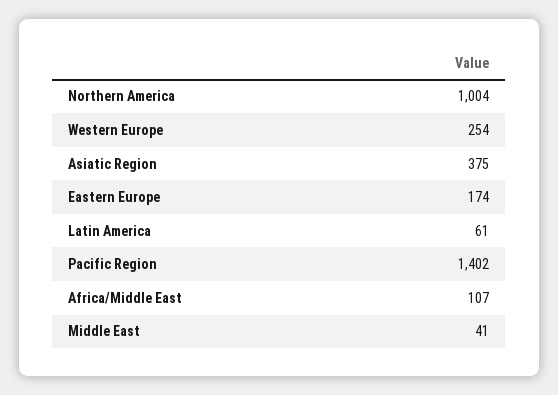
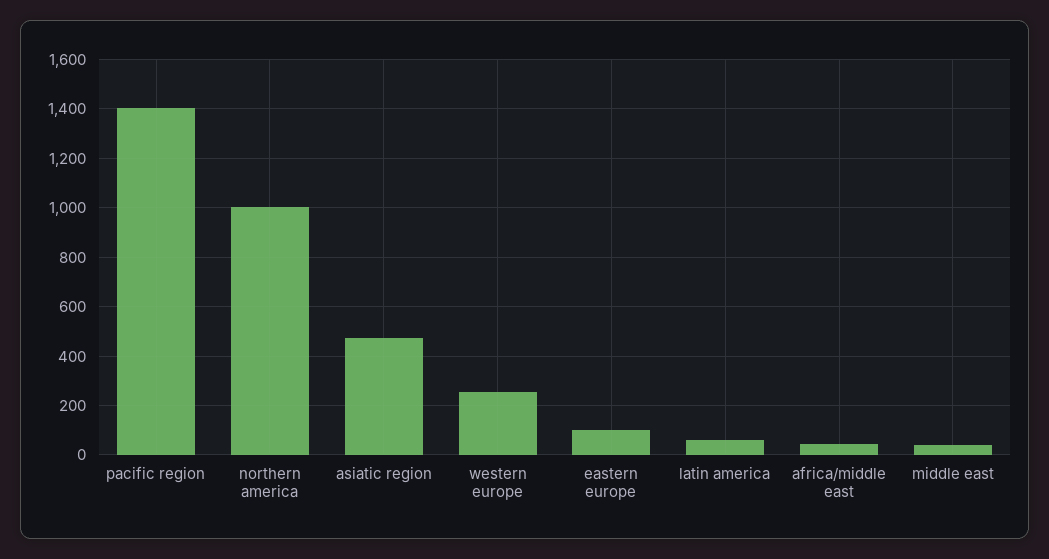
Asiatic Region: 375 -> 475
Eastern Europe: 174 -> 100
Africa/Middle East: 107 -> 50

